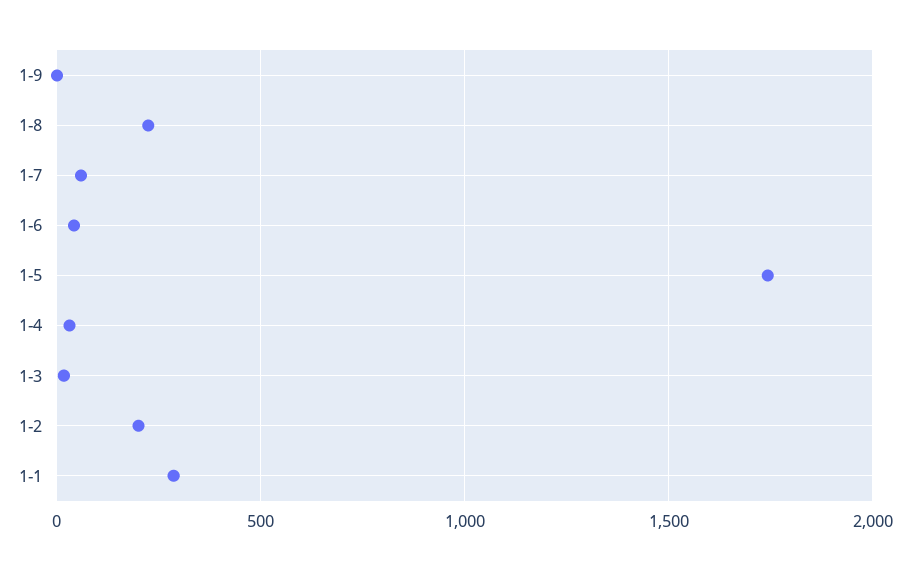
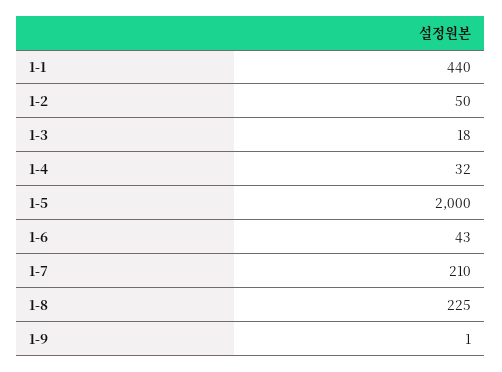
1-7: 50 -> 210
1-5: 1750 -> 2000
1-2: 200 -> 50
1-1: 300 -> 440

